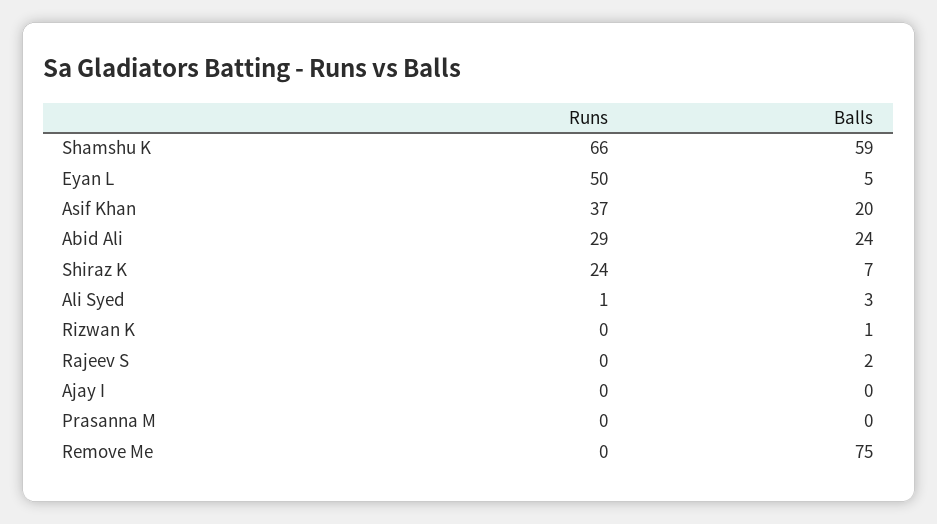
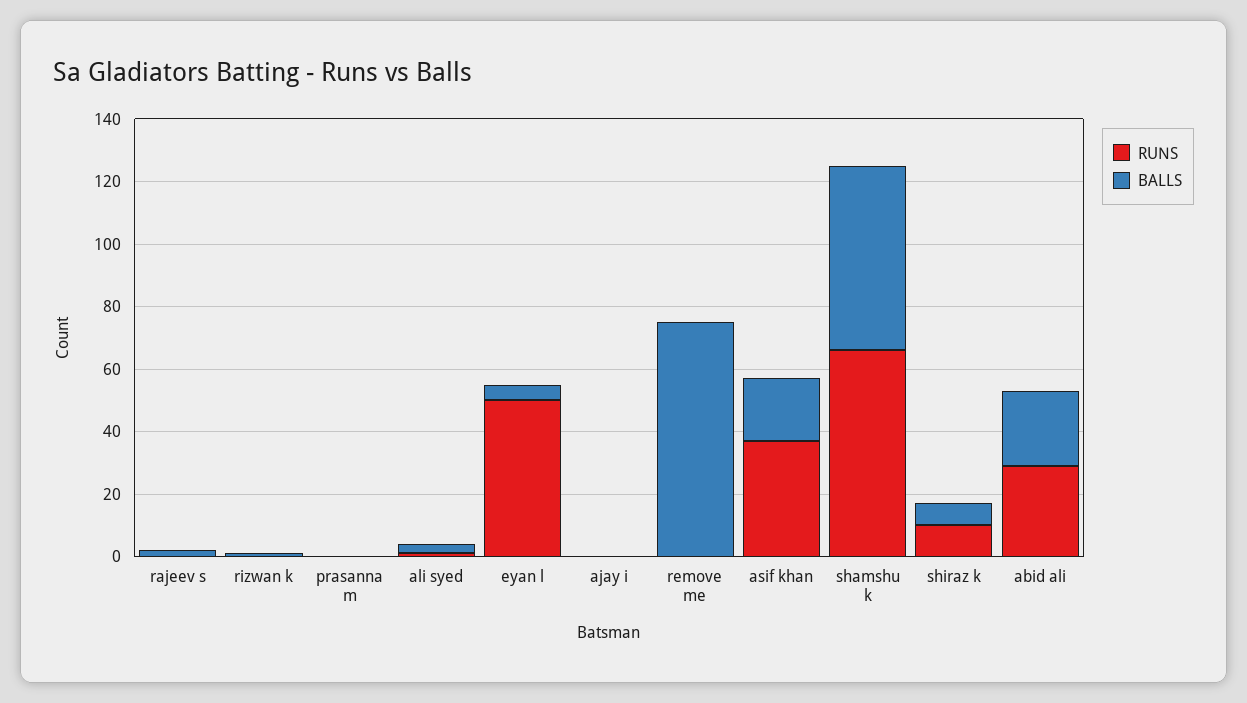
Runs, Shiraz K: 24 -> 10

